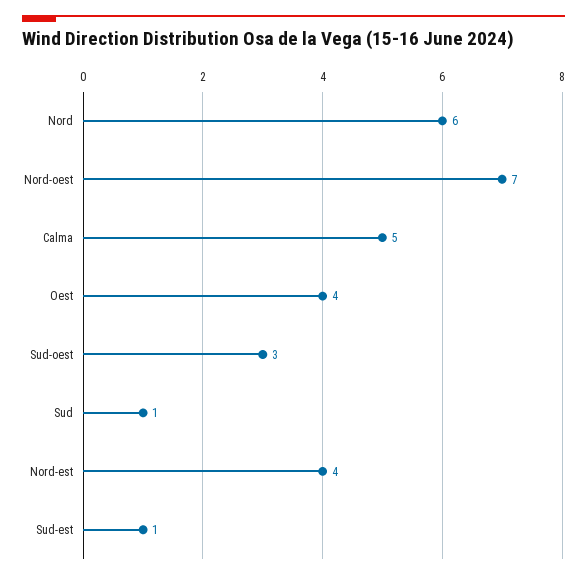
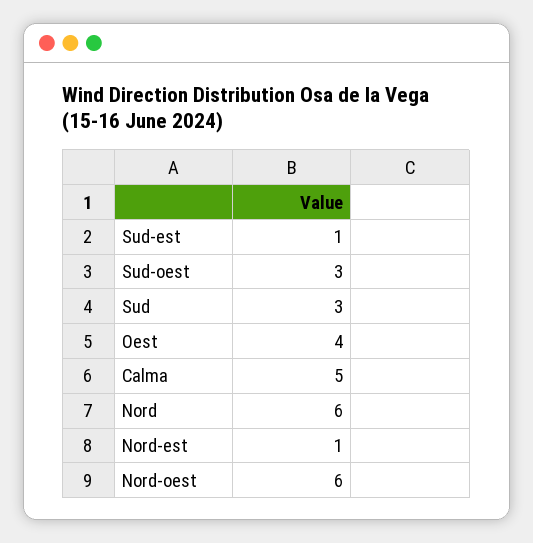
Nord-oest: 7 -> 6
Sud: 1 -> 3
Nord-est: 4 -> 1

